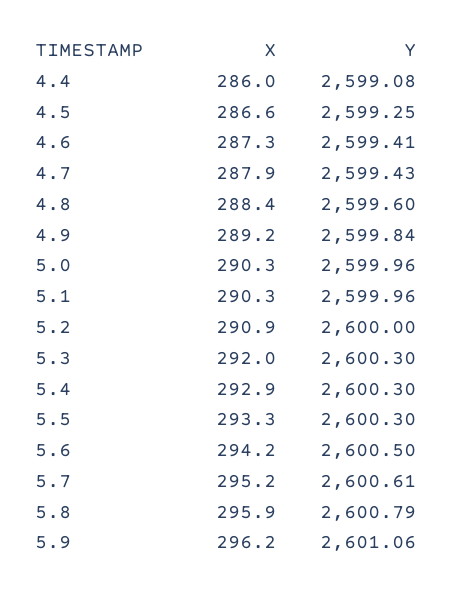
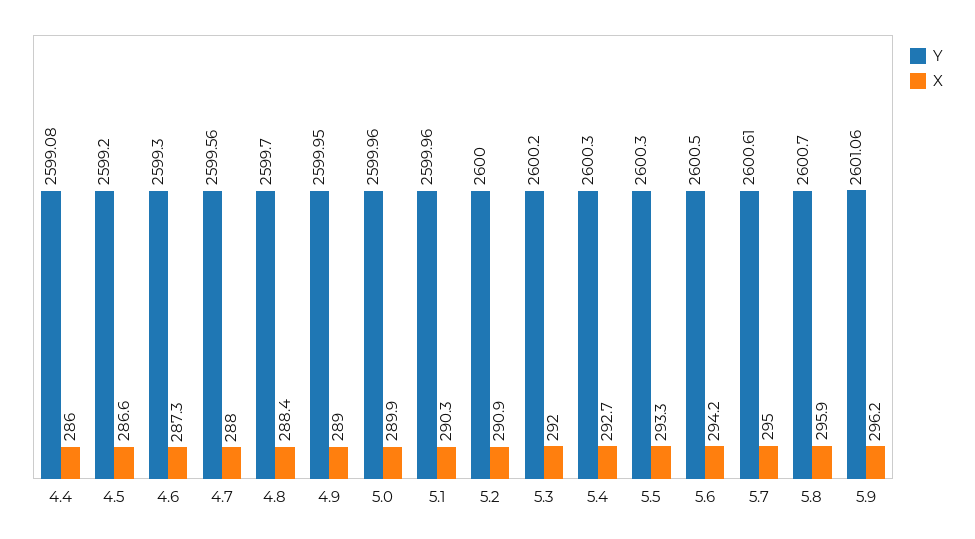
Y, 4.5: 2599.25 -> 2599.2
Y, 4.6: 2599.41 -> 2599.3
X, 4.7: 287.9 -> 288
Y, 4.7: 2599.43 -> 2599.56
Y, 4.8: 2599.6 -> 2599.7
X, 4.9: 289.2 -> 289
Y, 4.9: 2599.84 -> 2599.95
X, 5.0: 290.3 -> 289.9
Y, 5.3: 2600.3 -> 2600.2
X, 5.4: 292.9 -> 292.7
X, 5.7: 295.2 -> 295
Y, 5.8: 2600.79 -> 2600.7

